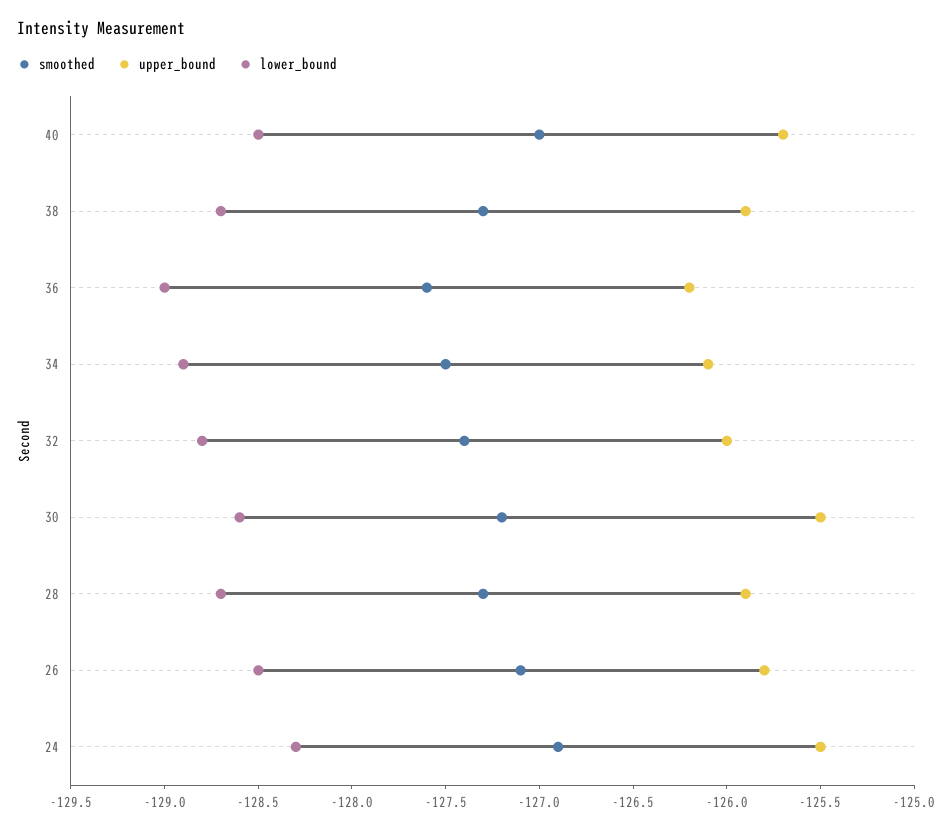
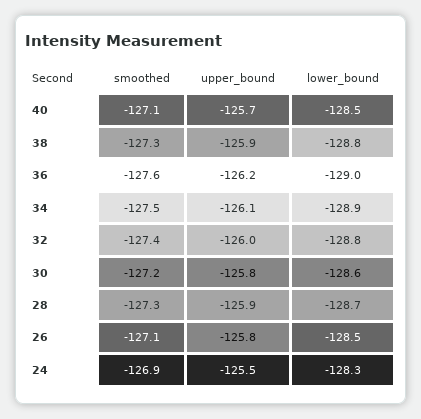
smoothed, 40: -127 -> -127.1
lower_bound, 38: -128.7 -> -128.8
upper_bound, 30: -125.5 -> -125.8

